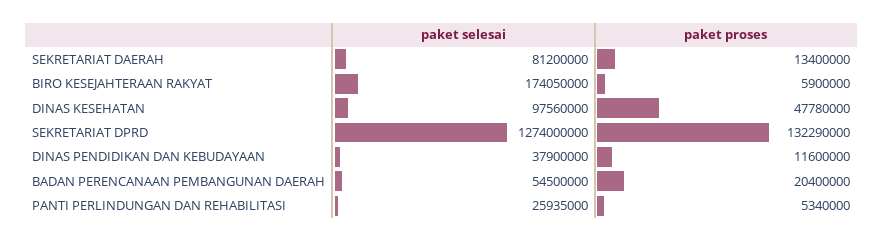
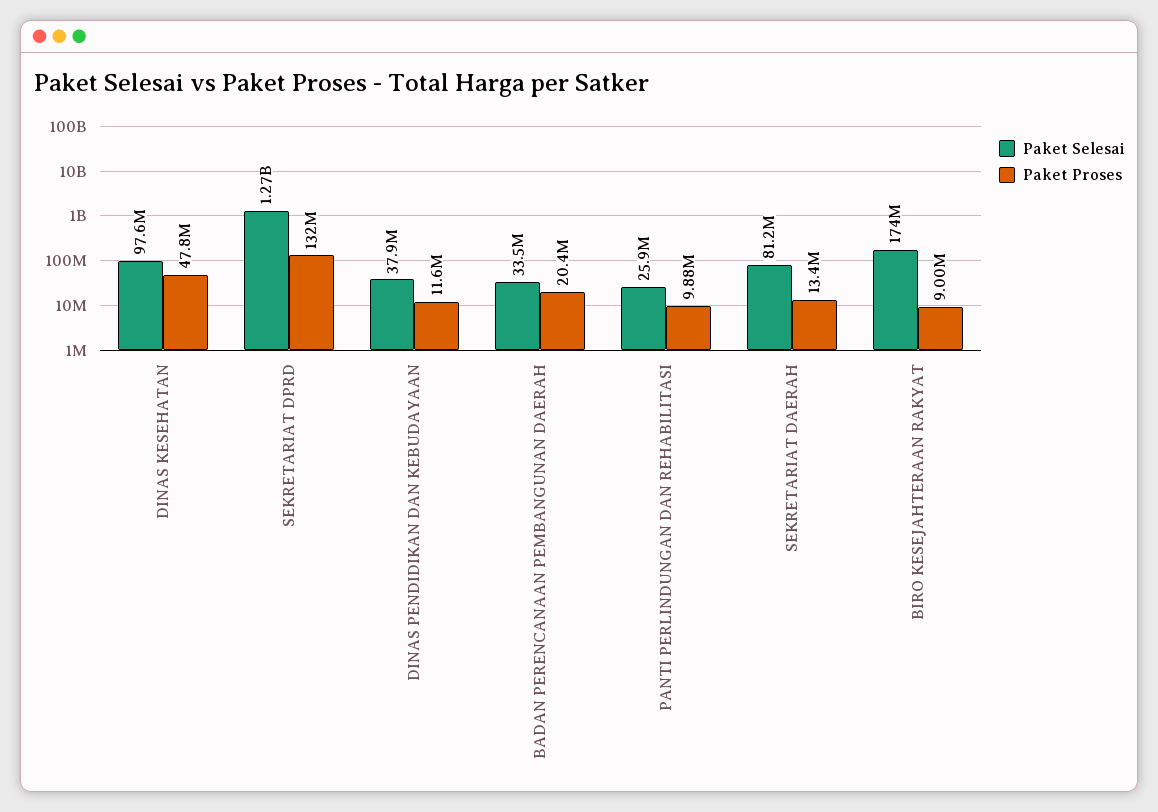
paket proses, BIRO KESEJAHTERAAN RAKYAT: 5900000 -> 9000000
paket selesai, BADAN PERENCANAAN PEMBANGUNAN DAERAH: 54500000 -> 33500000
paket proses, PANTI PERLINDUNGAN DAN REHABILITASI: 5340000 -> 9880000

